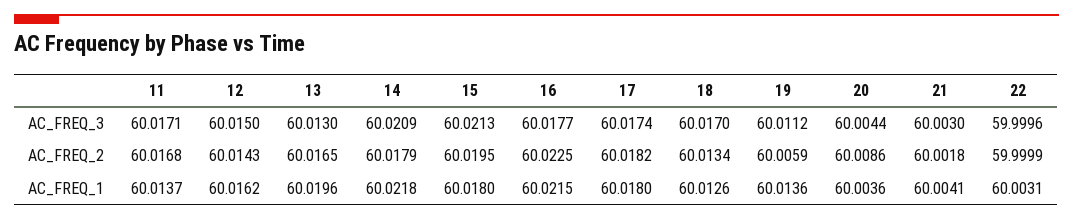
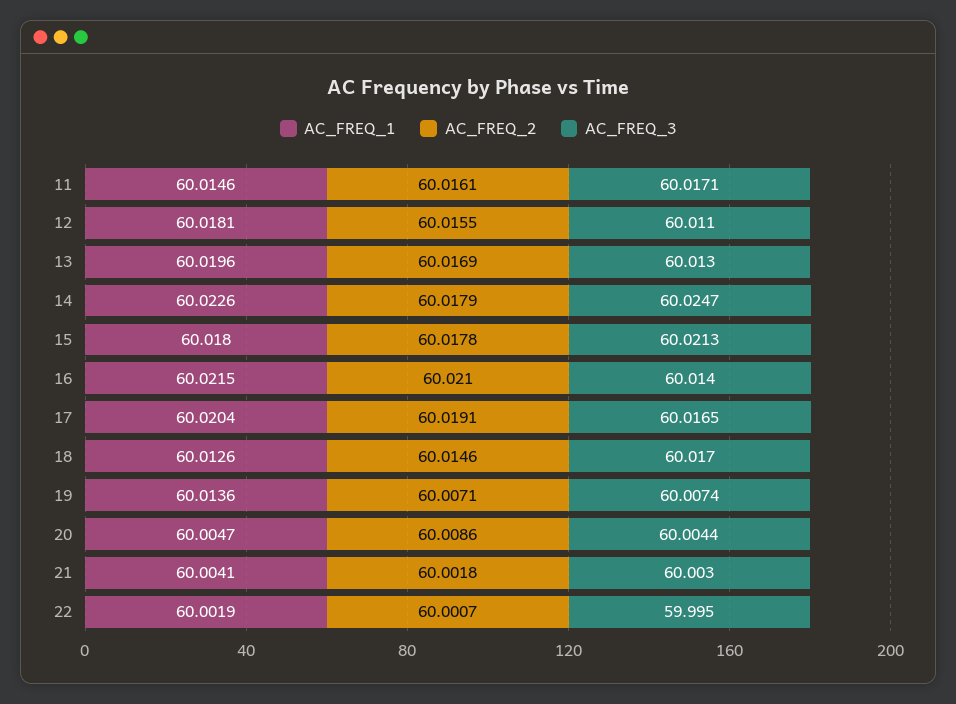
AC_FREQ_3, 12: 60.015 -> 60.011
AC_FREQ_3, 14: 60.0209 -> 60.0247
AC_FREQ_3, 16: 60.0177 -> 60.014
AC_FREQ_3, 17: 60.0174 -> 60.0165
AC_FREQ_3, 19: 60.0112 -> 60.0074
AC_FREQ_3, 22: 59.9996 -> 59.995
AC_FREQ_2, 11: 60.0168 -> 60.0161
AC_FREQ_2, 12: 60.0143 -> 60.0155
AC_FREQ_2, 13: 60.0165 -> 60.0169
AC_FREQ_2, 15: 60.0195 -> 60.0178
AC_FREQ_2, 16: 60.0225 -> 60.021
AC_FREQ_2, 17: 60.0182 -> 60.0191
AC_FREQ_2, 18: 60.0134 -> 60.0146
AC_FREQ_2, 19: 60.0059 -> 60.0071
AC_FREQ_2, 22: 59.9999 -> 60.0007
AC_FREQ_1, 11: 60.0137 -> 60.0146
AC_FREQ_1, 12: 60.0162 -> 60.0181
AC_FREQ_1, 14: 60.0218 -> 60.0226
AC_FREQ_1, 17: 60.018 -> 60.0204
AC_FREQ_1, 20: 60.0036 -> 60.0047
AC_FREQ_1, 22: 60.0031 -> 60.0019

